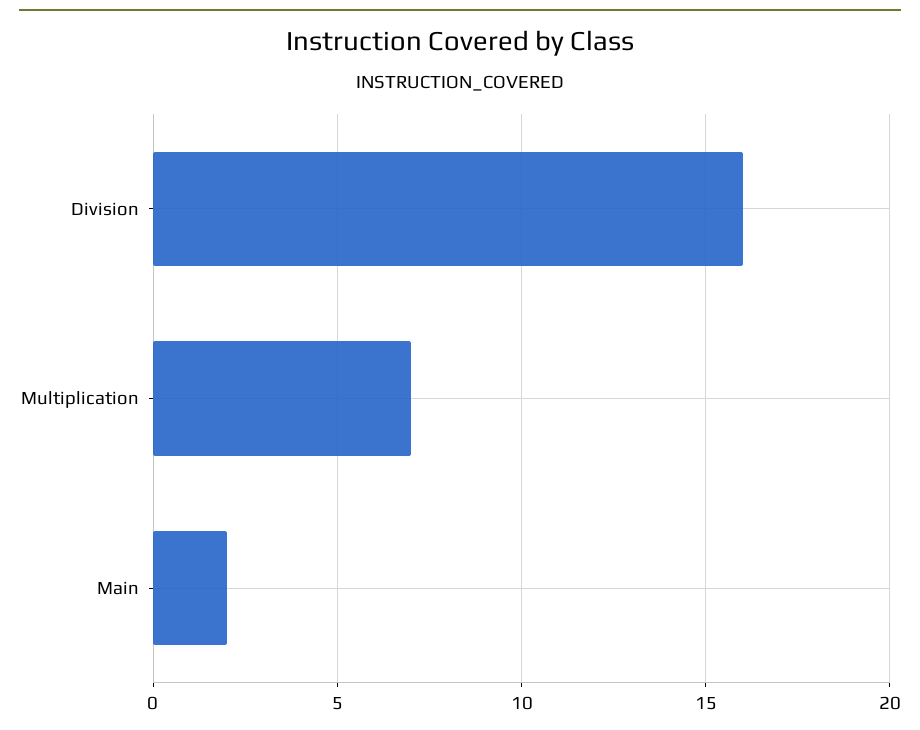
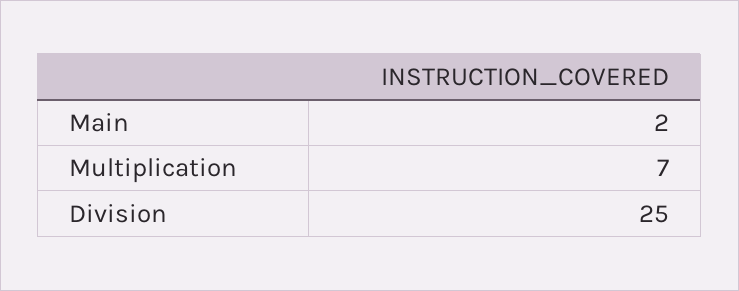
Division: 16 -> 25

